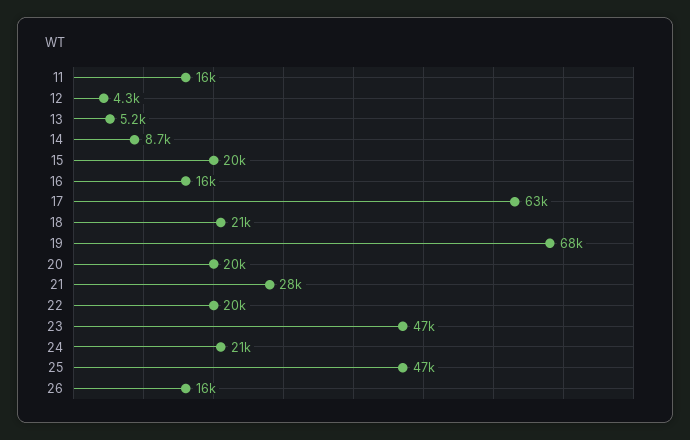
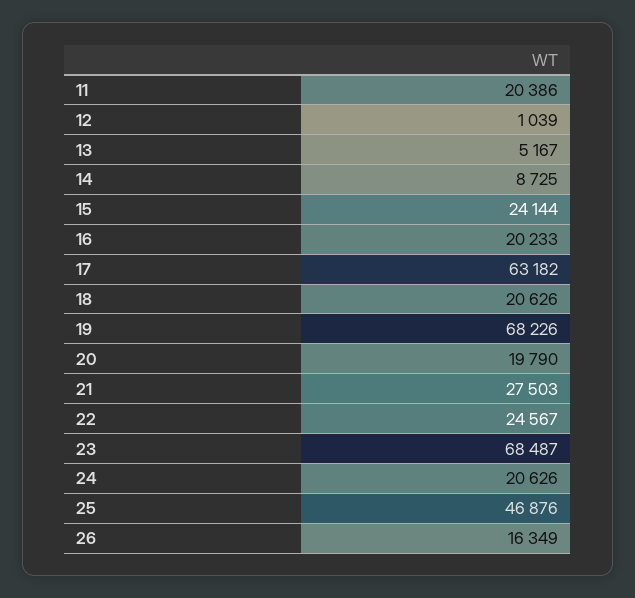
11: 16000 -> 20386
12: 4300 -> 1039
15: 20000 -> 24144
16: 16000 -> 20233
22: 20000 -> 24567
23: 47000 -> 68487

